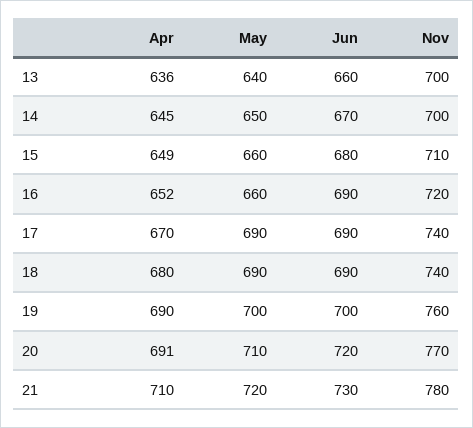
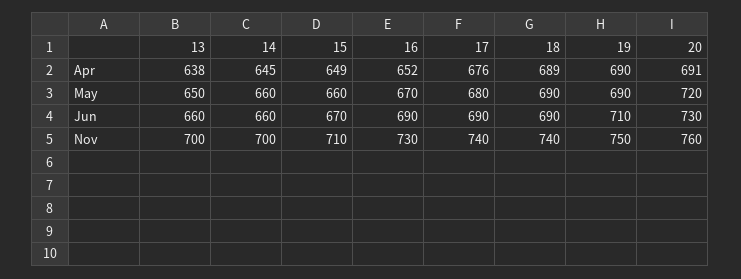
Apr, 13: 636 -> 638
May, 13: 640 -> 650
May, 14: 650 -> 660
Jun, 14: 670 -> 660
Jun, 15: 680 -> 670
May, 16: 660 -> 670
Nov, 16: 720 -> 730
Apr, 17: 670 -> 676
May, 17: 690 -> 680
Apr, 18: 680 -> 689
May, 19: 700 -> 690
Jun, 19: 700 -> 710
Nov, 19: 760 -> 750
May, 20: 710 -> 720
Jun, 20: 720 -> 730
Nov, 20: 770 -> 760
Apr, 21: 710 -> none
May, 21: 720 -> none
Jun, 21: 730 -> none
Nov, 21: 780 -> none

